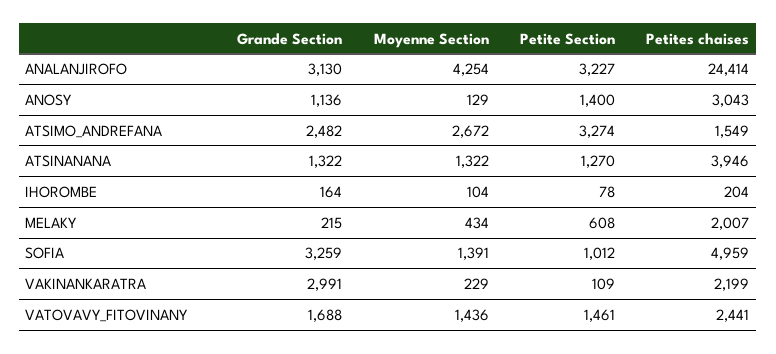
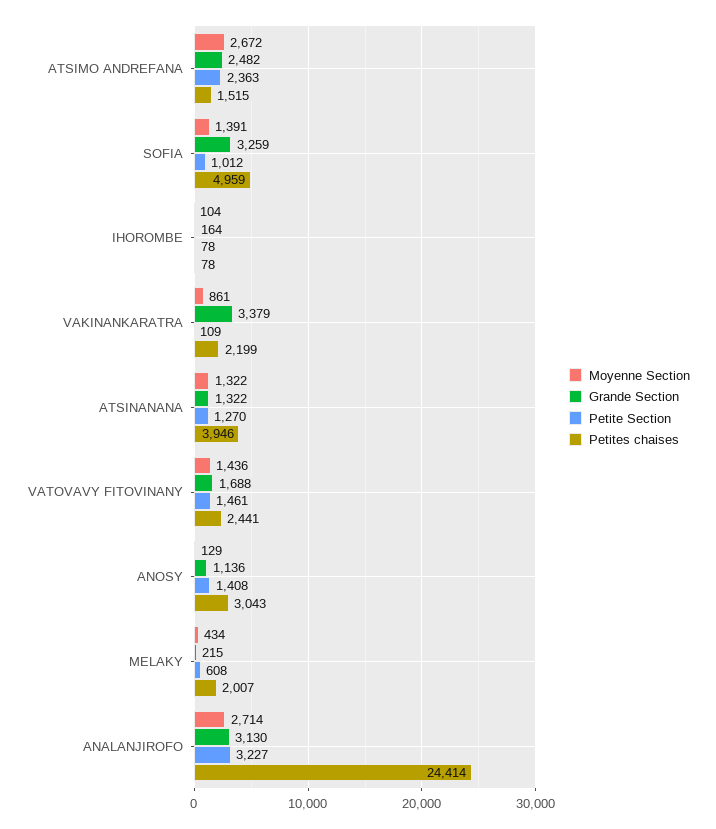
Moyenne Section, ANALANJIROFO: 4254 -> 2714
Petite Section, ANOSY: 1400 -> 1408
Petite Section, ATSIMO_ANDREFANA: 3274 -> 2363
Petites chaises, ATSIMO_ANDREFANA: 1549 -> 1515
Petites chaises, IHOROMBE: 204 -> 78
Grande Section, VAKINANKARATRA: 2991 -> 3379
Moyenne Section, VAKINANKARATRA: 229 -> 861

